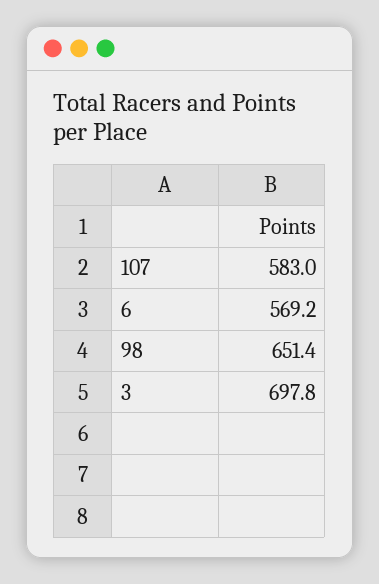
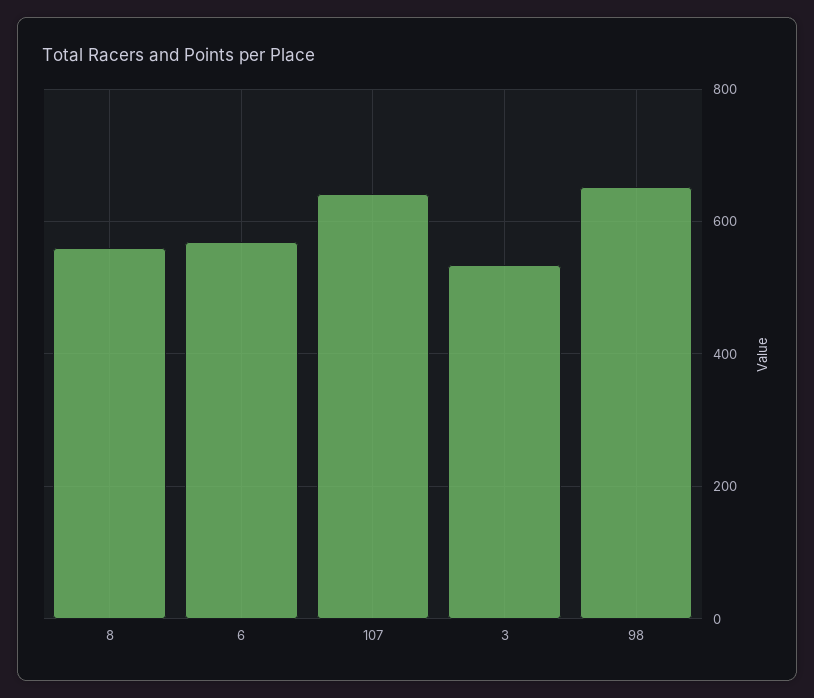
107: 583 -> 640
3: 697.8 -> 540
8: none -> 560

